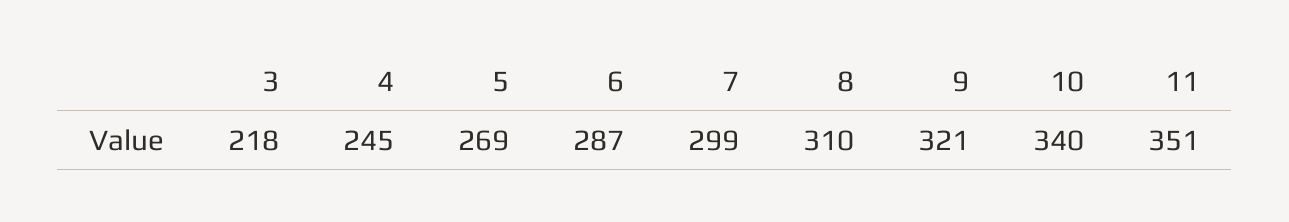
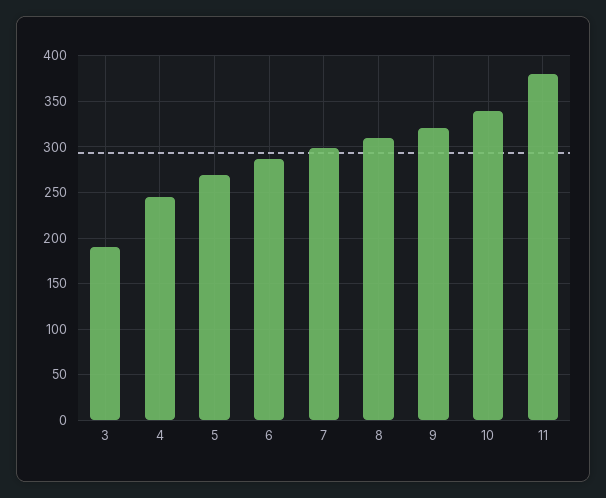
3: 218 -> 190
11: 351 -> 380

